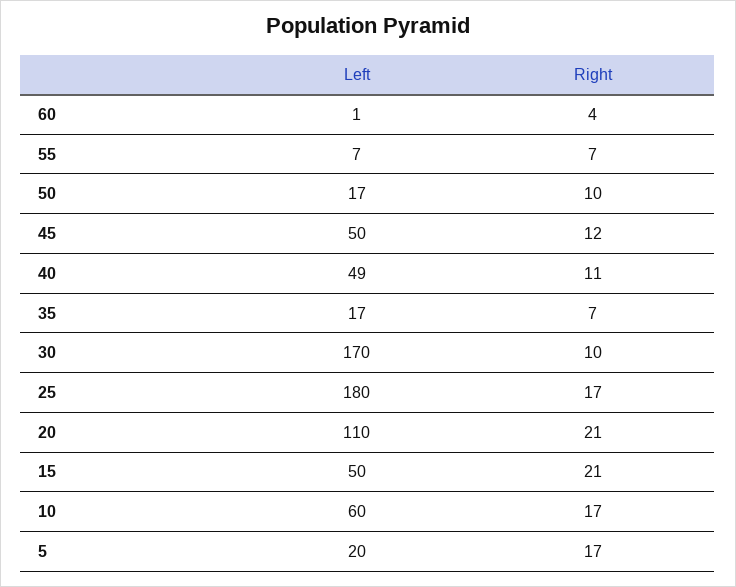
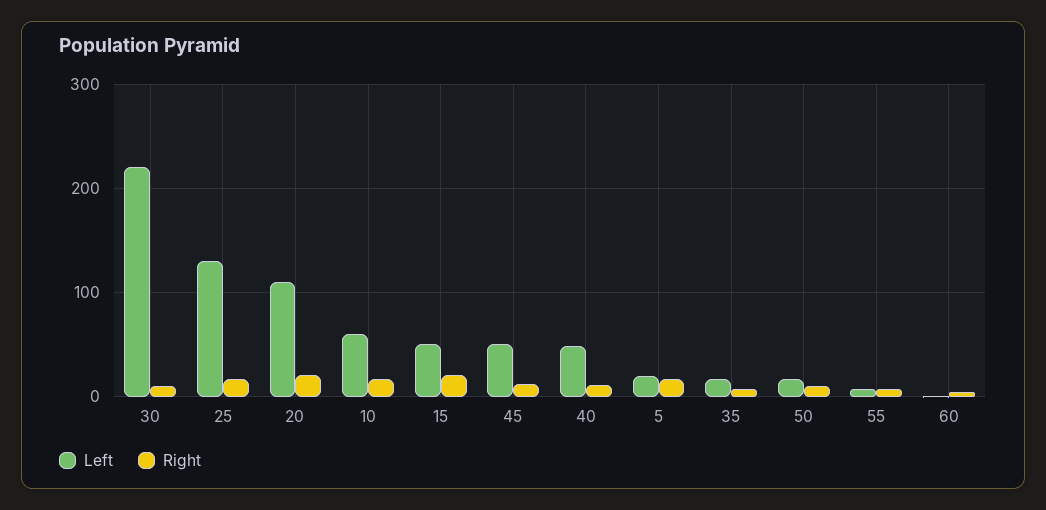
Left, 30: 170 -> 220
Left, 25: 180 -> 130

